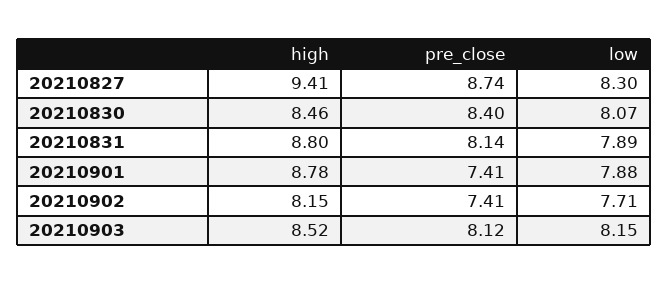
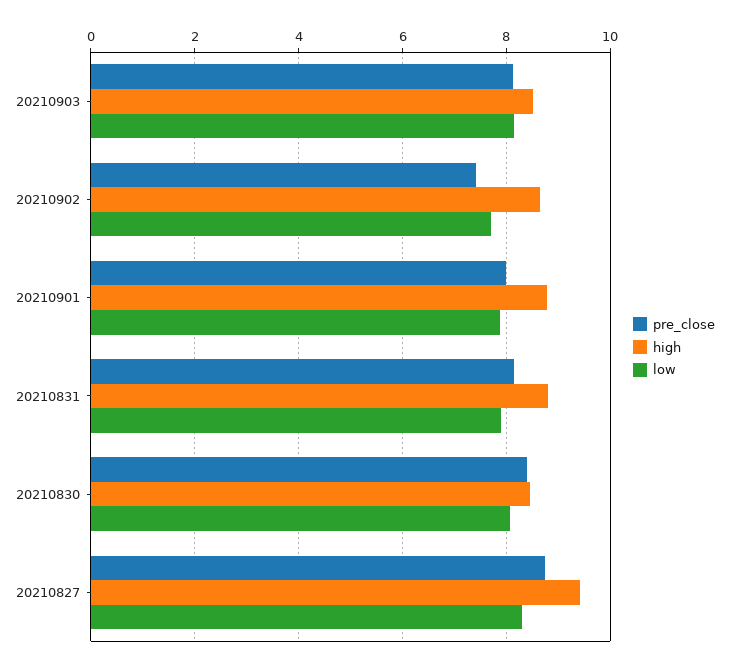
pre_close, 20210901: 7.41 -> 8
high, 20210902: 8.15 -> 8.6

